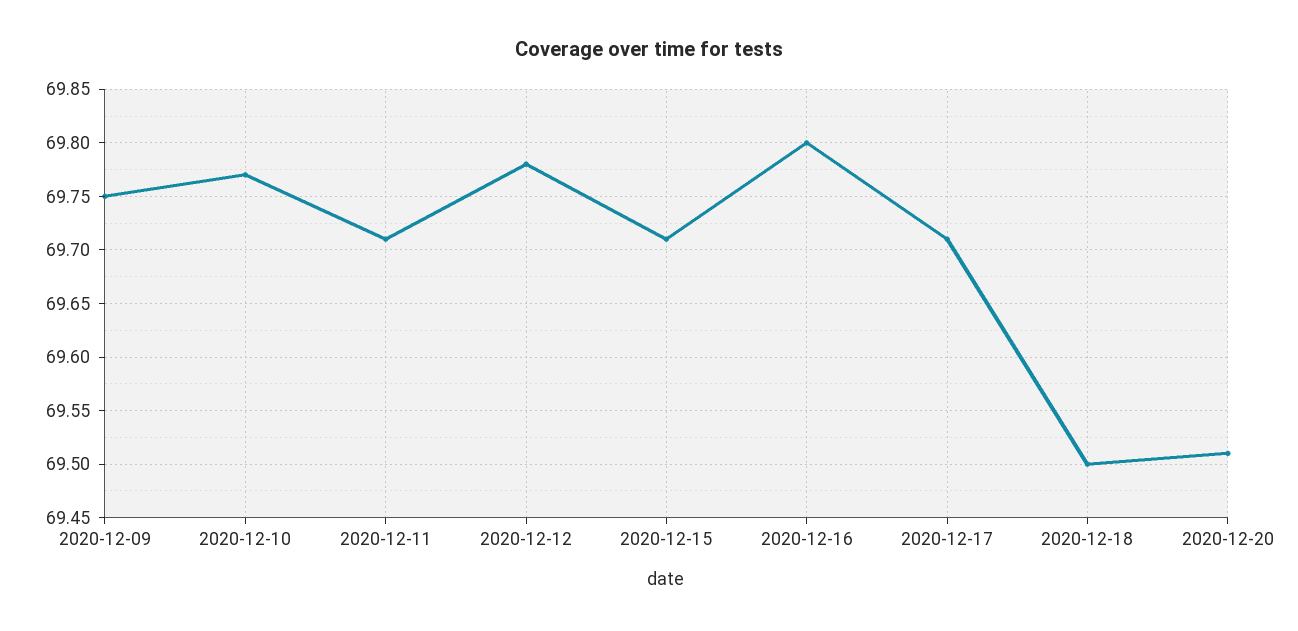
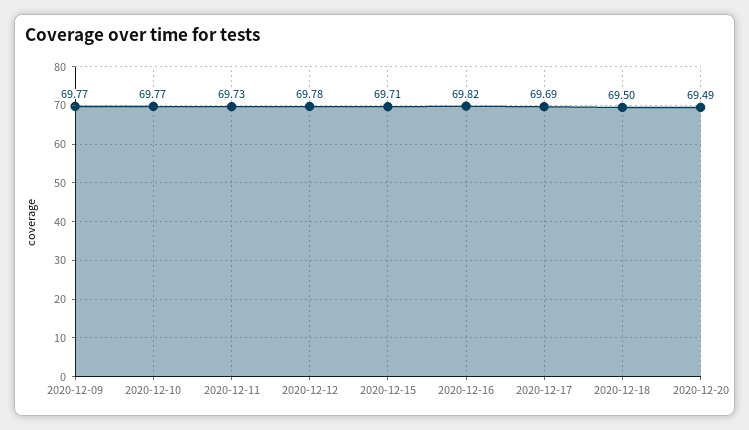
2020-12-09: 69.75 -> 69.77
2020-12-11: 69.71 -> 69.73
2020-12-16: 69.8 -> 69.82
2020-12-17: 69.71 -> 69.69
2020-12-20: 69.51 -> 69.49

